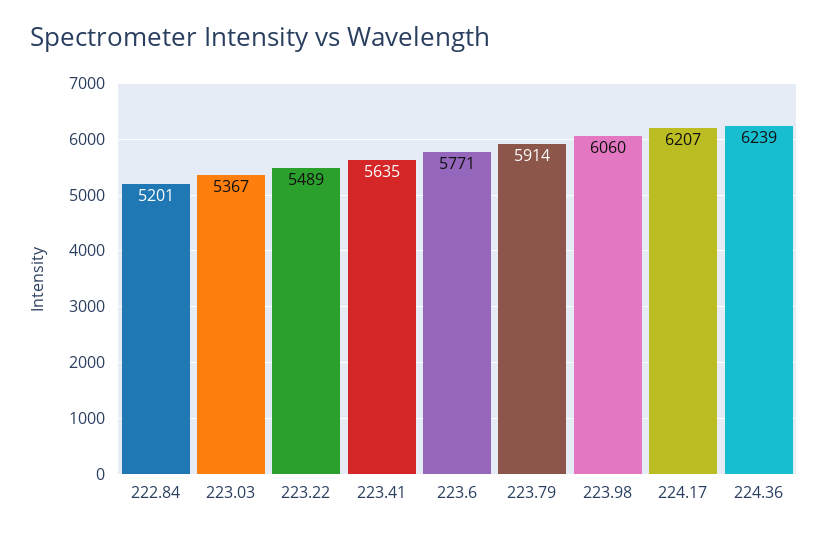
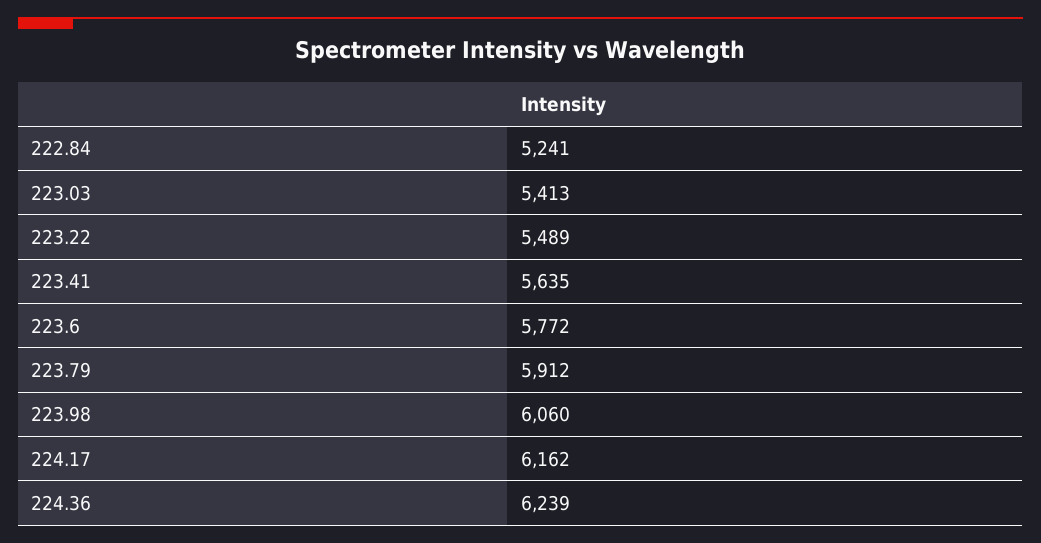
222.84: 5201 -> 5241
223.03: 5367 -> 5413
223.6: 5771 -> 5772
223.79: 5914 -> 5912
224.17: 6207 -> 6162

